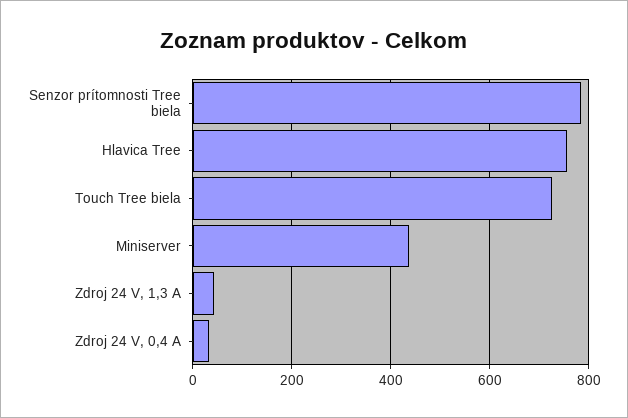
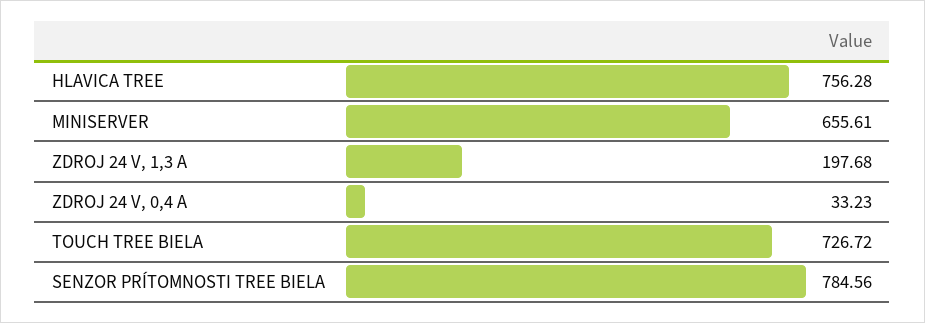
Miniserver: 440 -> 655.61
Zdroj 24 V, 1,3 A: 40 -> 197.68

